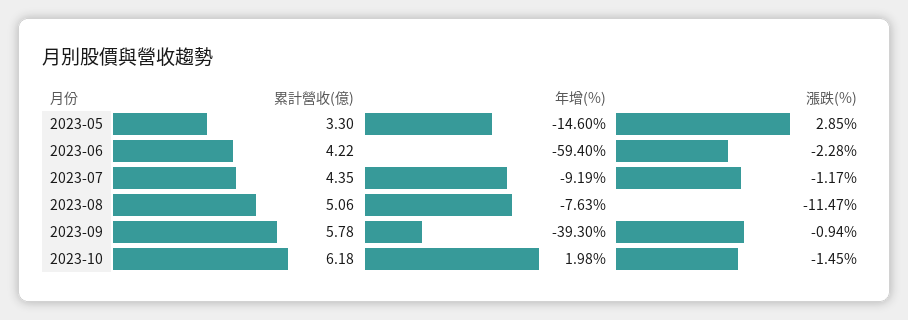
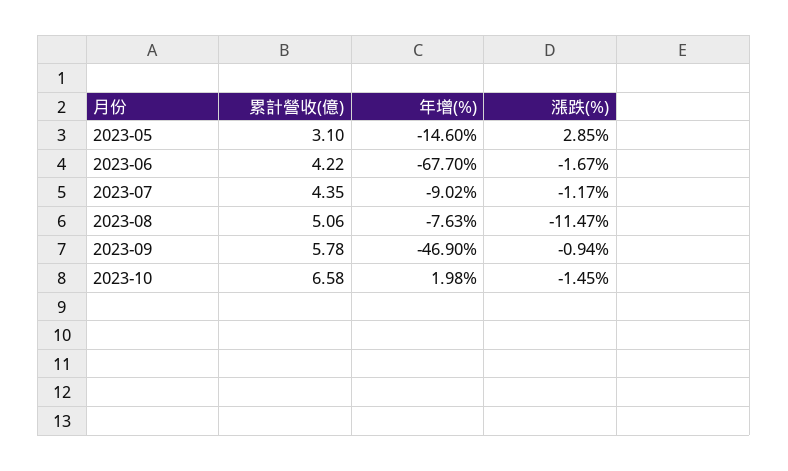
累計營收(億), 2023-05: 3.3 -> 3.1
年增(%), 2023-06: -59.4 -> -67.7
漲跌(%), 2023-06: -2.28 -> -1.67
年增(%), 2023-07: -9.19 -> -9.02
年增(%), 2023-09: -39.3 -> -46.9
累計營收(億), 2023-10: 6.18 -> 6.58

